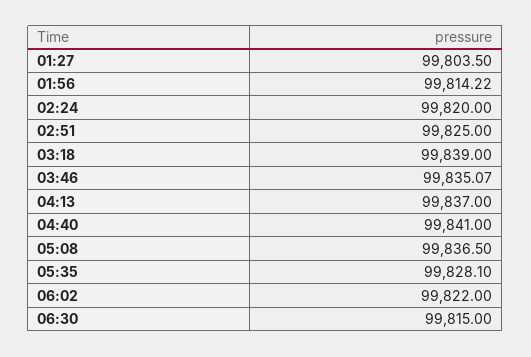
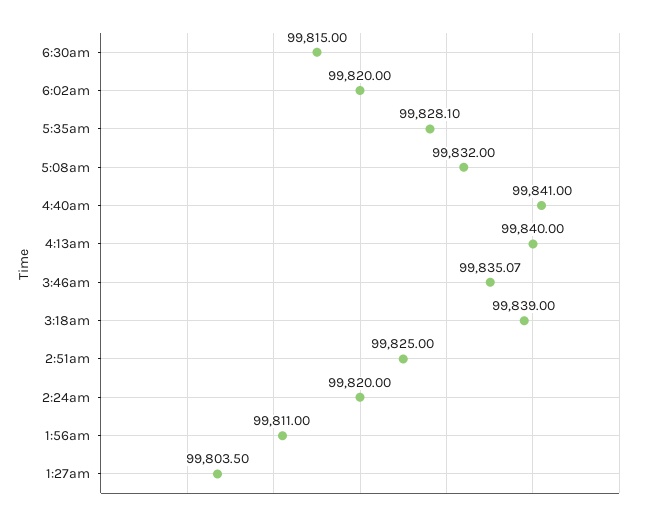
01:56: 99814.22 -> 99811
04:13: 99837 -> 99840
05:08: 99836.5 -> 99832
06:02: 99822 -> 99820

